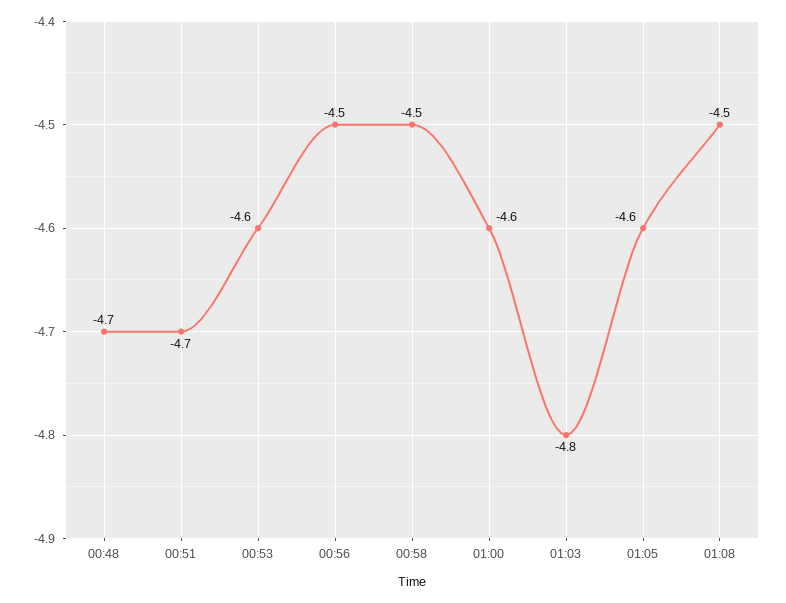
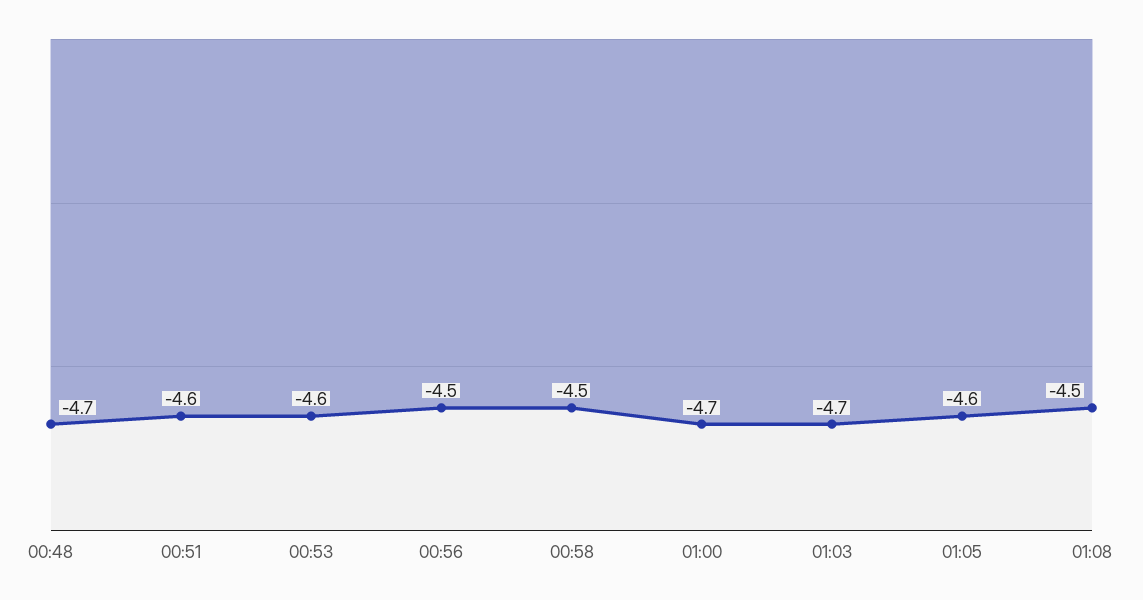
00:51: -4.7 -> -4.6
01:00: -4.6 -> -4.7
01:03: -4.8 -> -4.7

